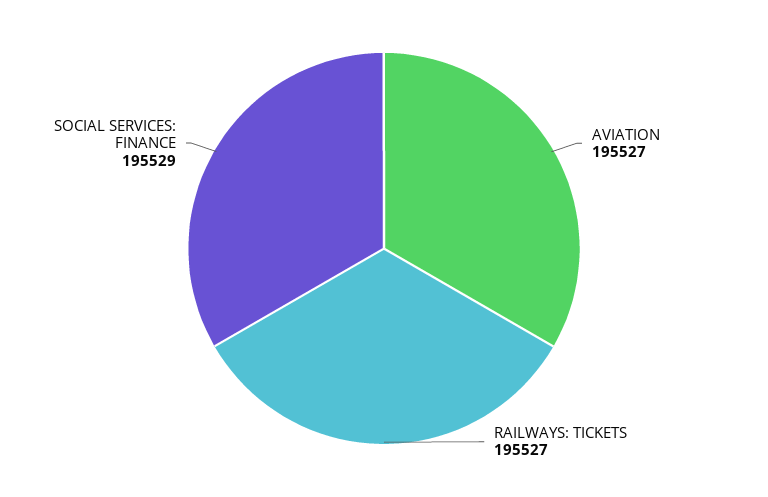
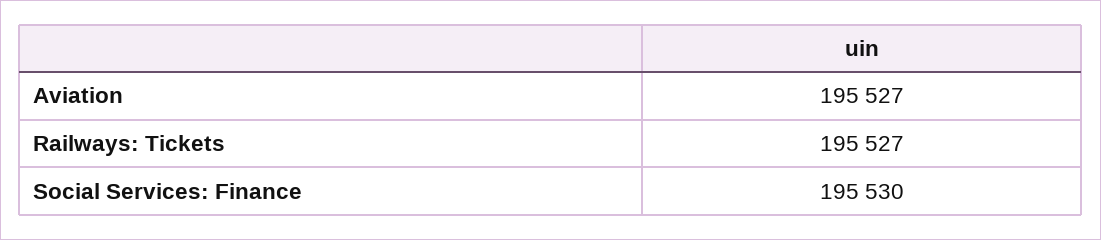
SOCIAL SERVICES: FINANCE: 195529 -> 195530

